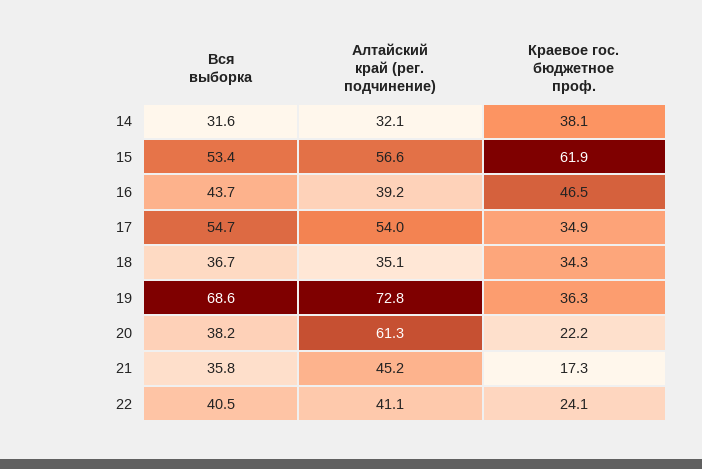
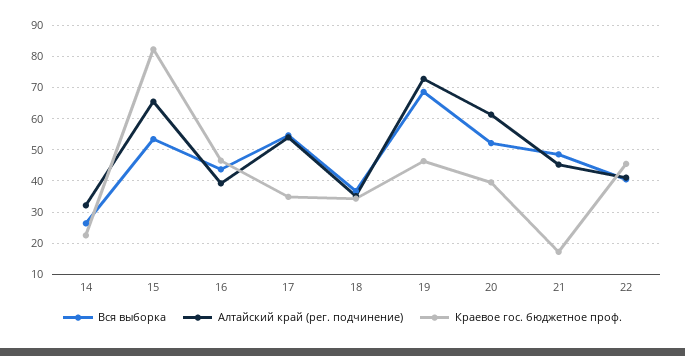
Вся выборка, 14: 31.6 -> 26
Краевое гос. бюджетное проф., 14: 38.1 -> 22
Алтайский край (рег. подчинение), 15: 56.6 -> 66
Краевое гос. бюджетное проф., 15: 61.9 -> 82
Краевое гос. бюджетное проф., 19: 36.3 -> 46
Вся выборка, 20: 38.2 -> 52
Краевое гос. бюджетное проф., 20: 22.2 -> 40
Вся выборка, 21: 35.8 -> 48
Краевое гос. бюджетное проф., 22: 24.1 -> 46

